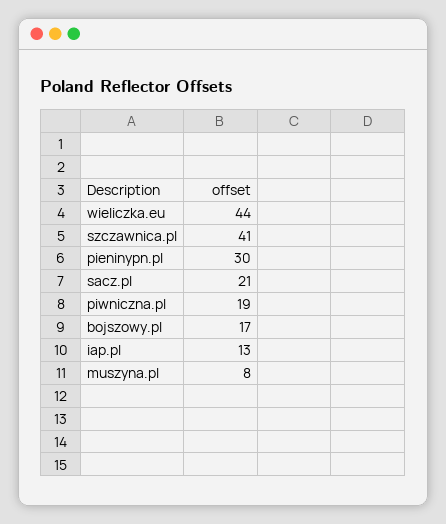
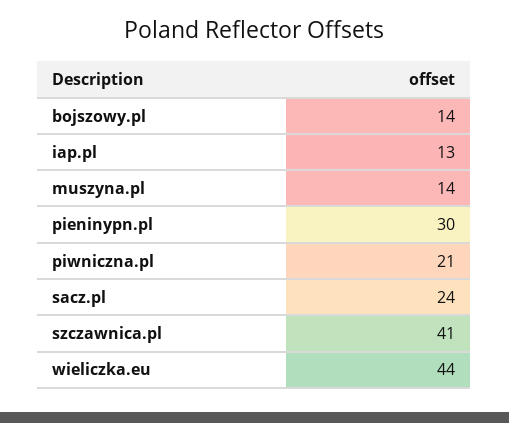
sacz.pl: 21 -> 24
piwniczna.pl: 19 -> 21
bojszowy.pl: 17 -> 14
muszyna.pl: 8 -> 14

